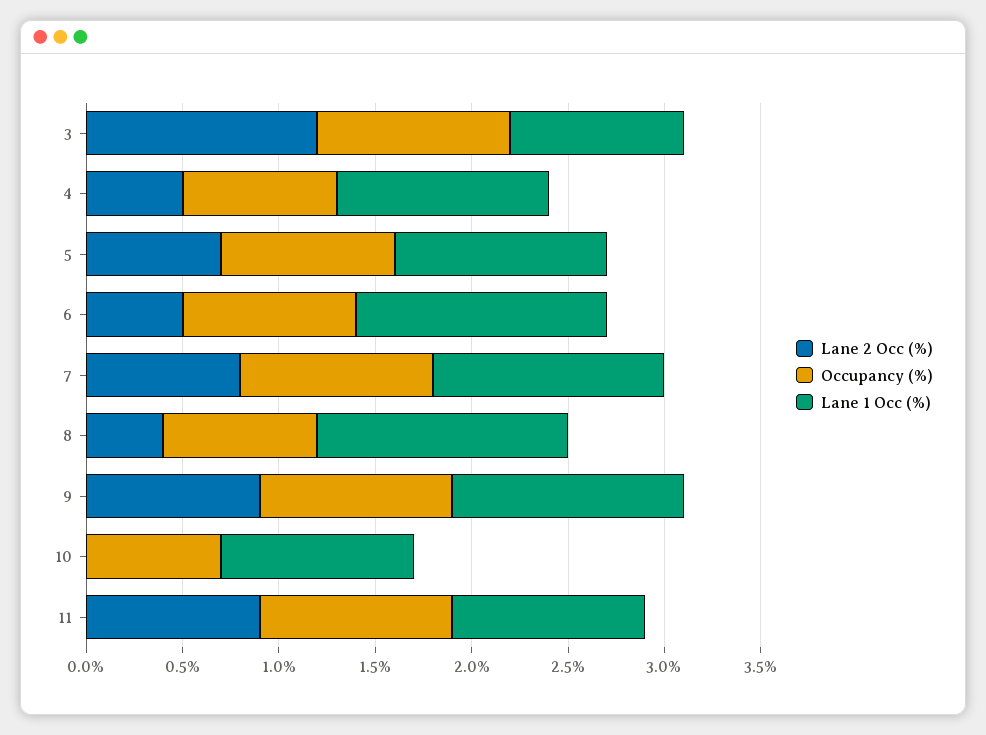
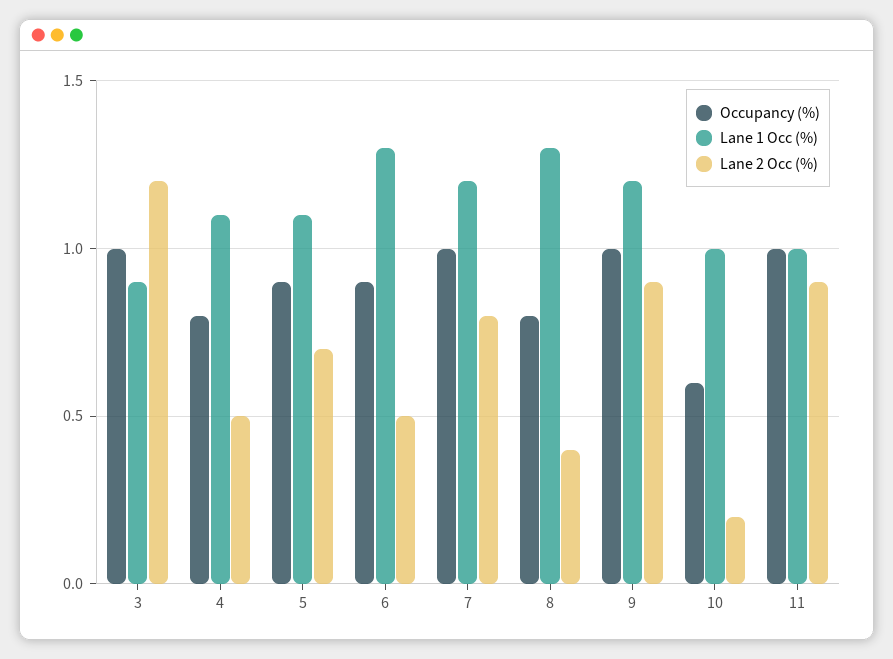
Lane 2 Occ (%), 10: 0 -> 0.2
Occupancy (%), 10: 0.7 -> 0.6

